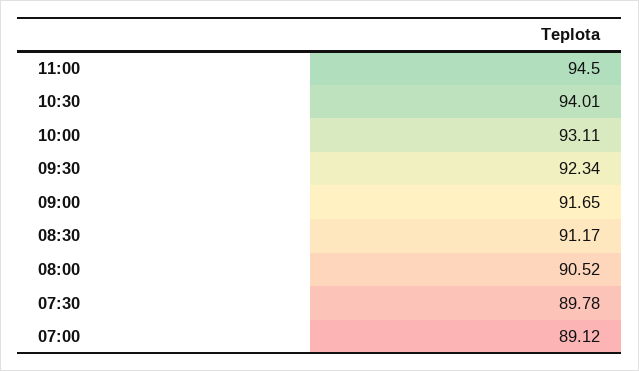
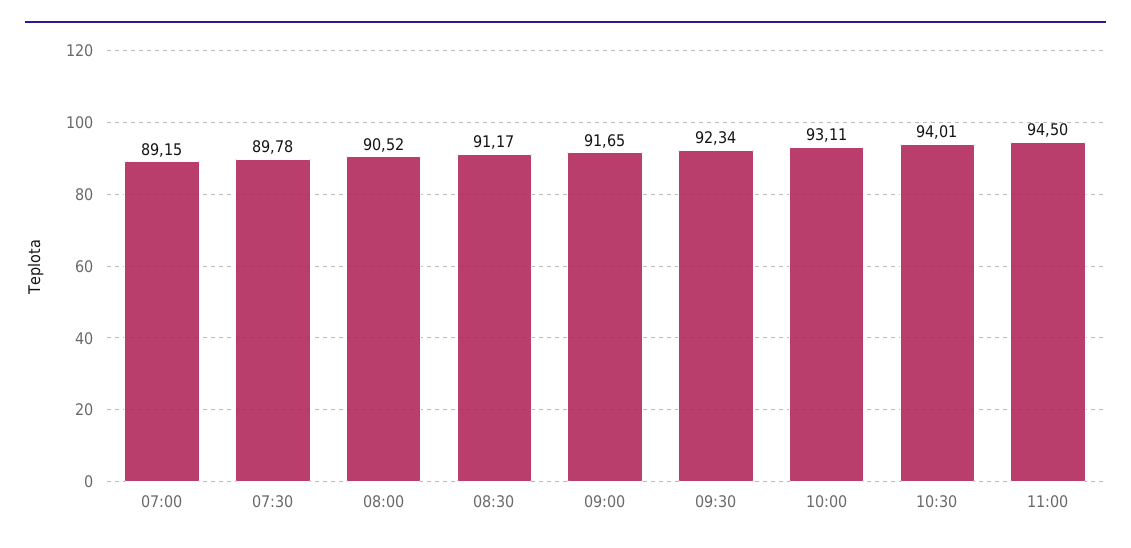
07:00: 89.12 -> 89.15

